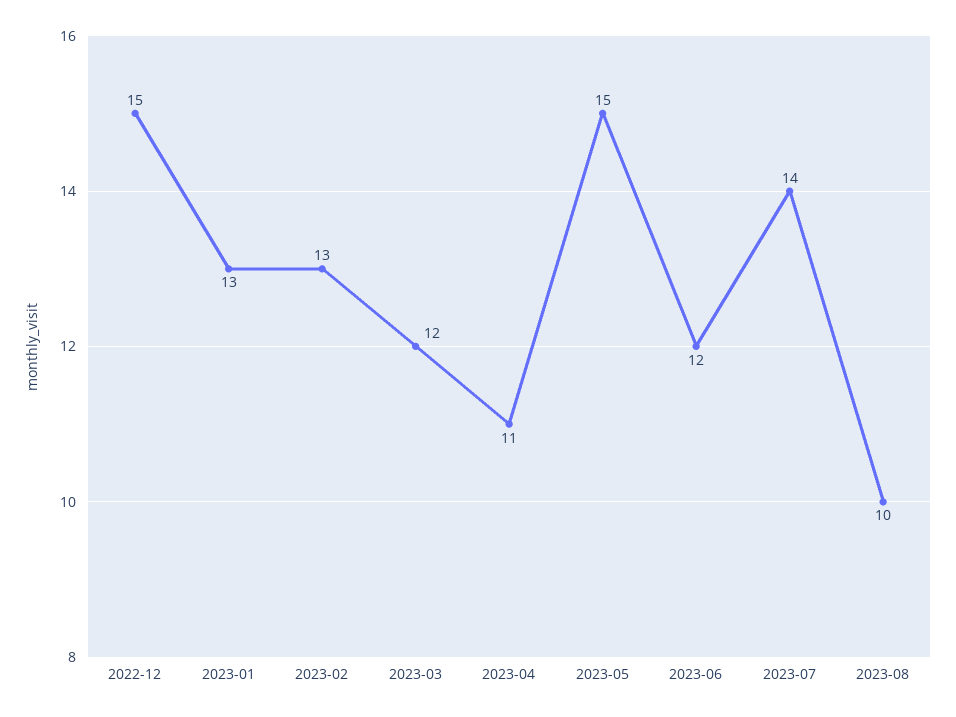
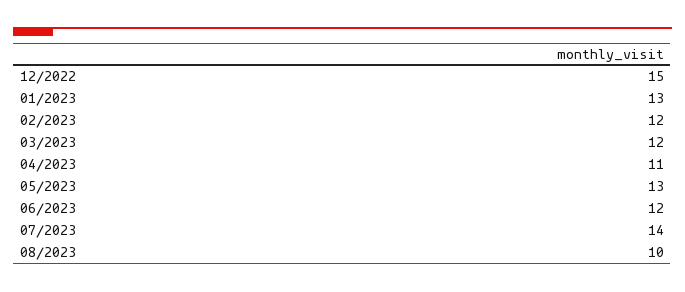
2023-02: 13 -> 12
2023-05: 15 -> 13

